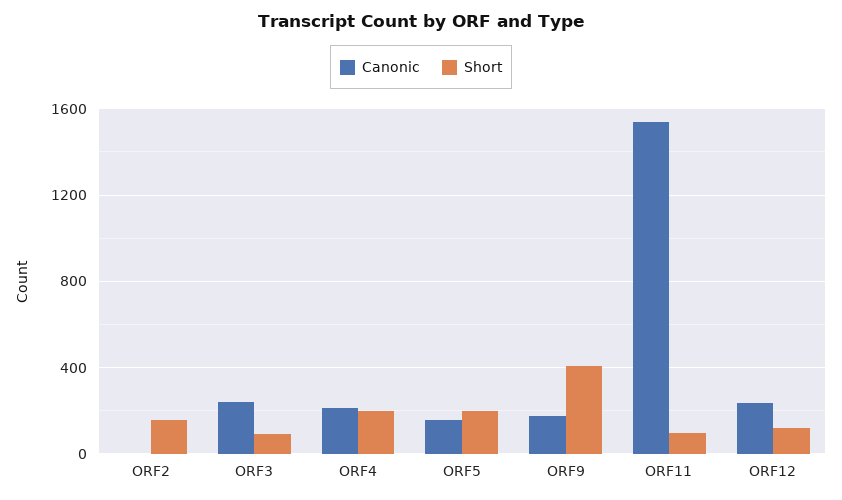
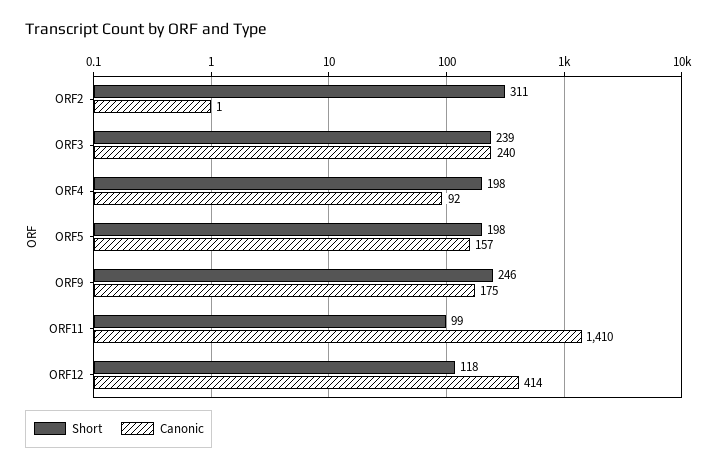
Short, ORF2: 150 -> 311
Short, ORF3: 100 -> 239
Canonic, ORF4: 200 -> 92
Short, ORF9: 400 -> 246
Canonic, ORF11: 1550 -> 1410
Canonic, ORF12: 250 -> 414

